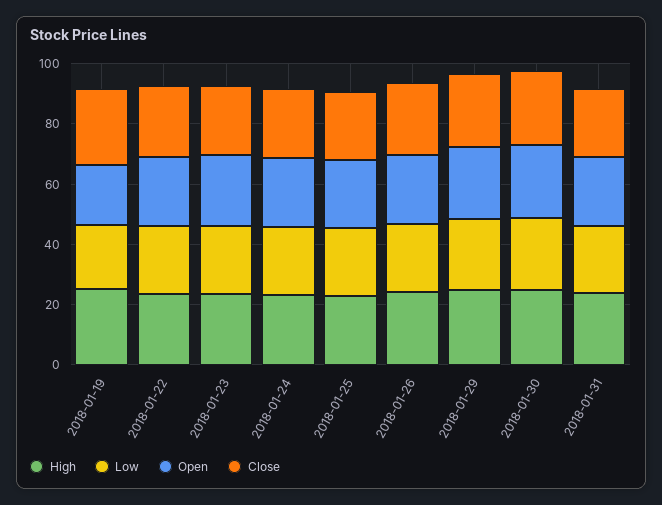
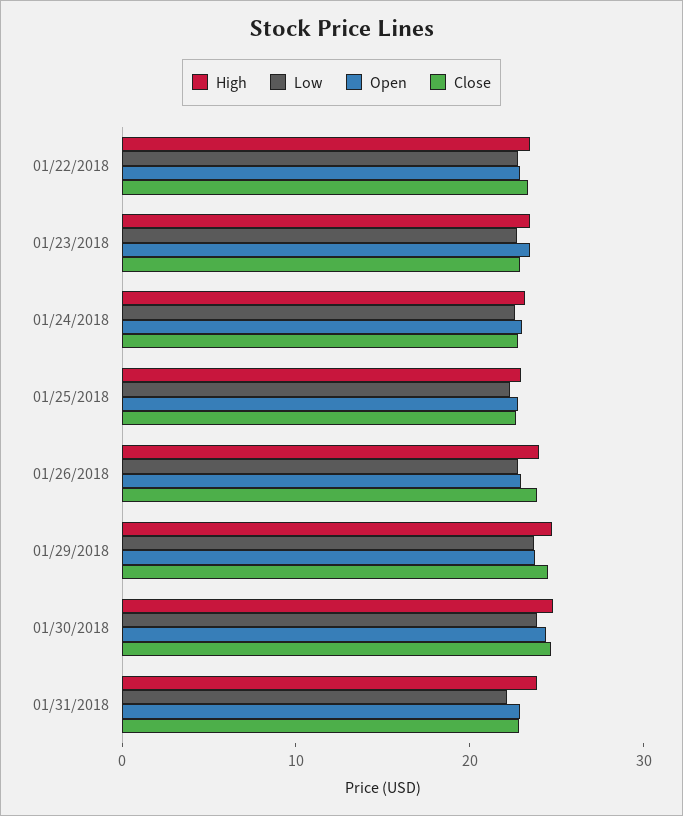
High, 2018-01-19: 25 -> none
Low, 2018-01-19: 20 -> none
Open, 2018-01-19: 20 -> none
Close, 2018-01-19: 25 -> none

